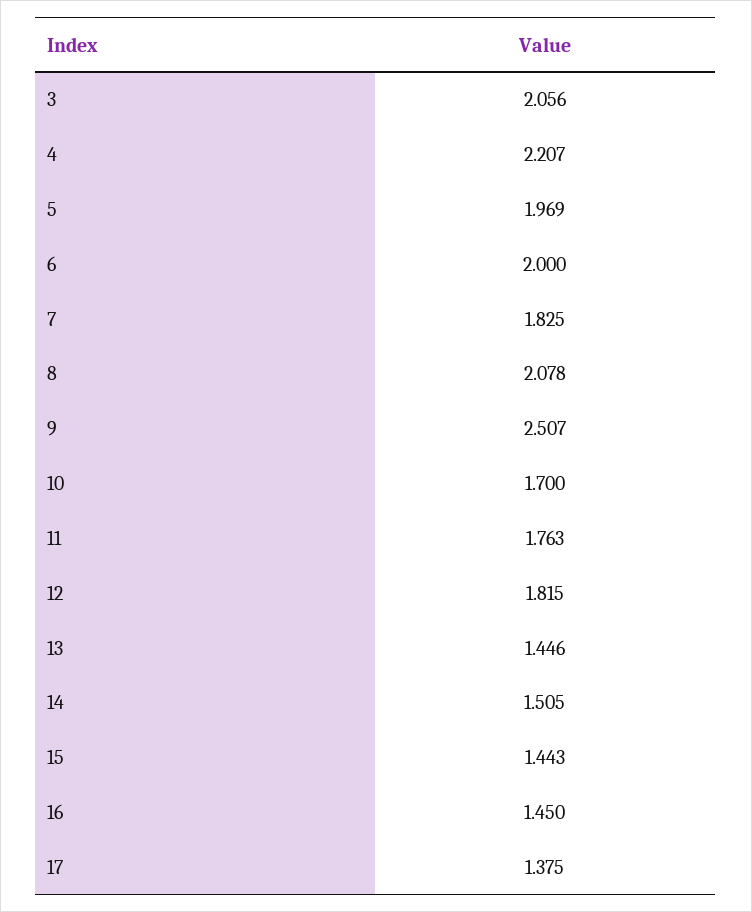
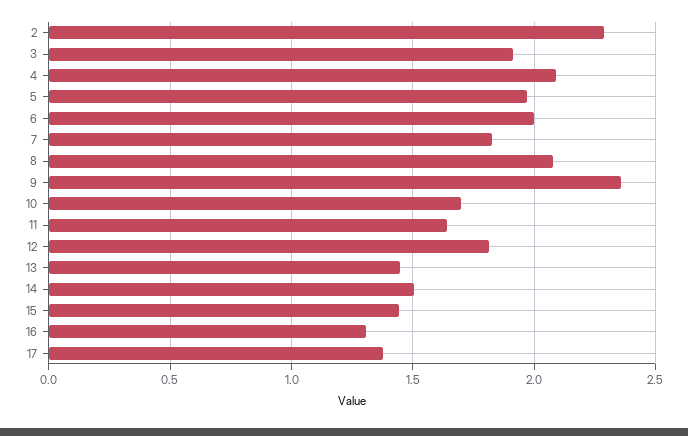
3: 2.056 -> 1.9
4: 2.207 -> 2.1
9: 2.507 -> 2.35
11: 1.763 -> 1.65
16: 1.45 -> 1.3
2: none -> 2.3

